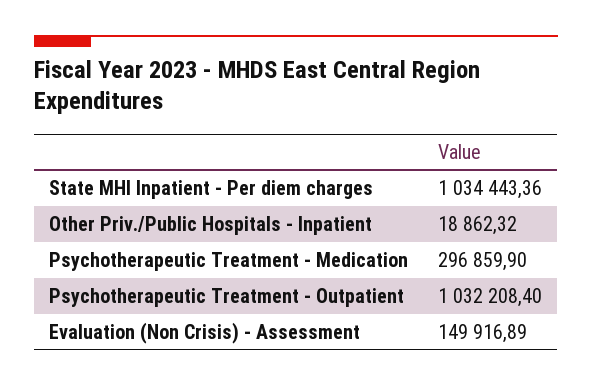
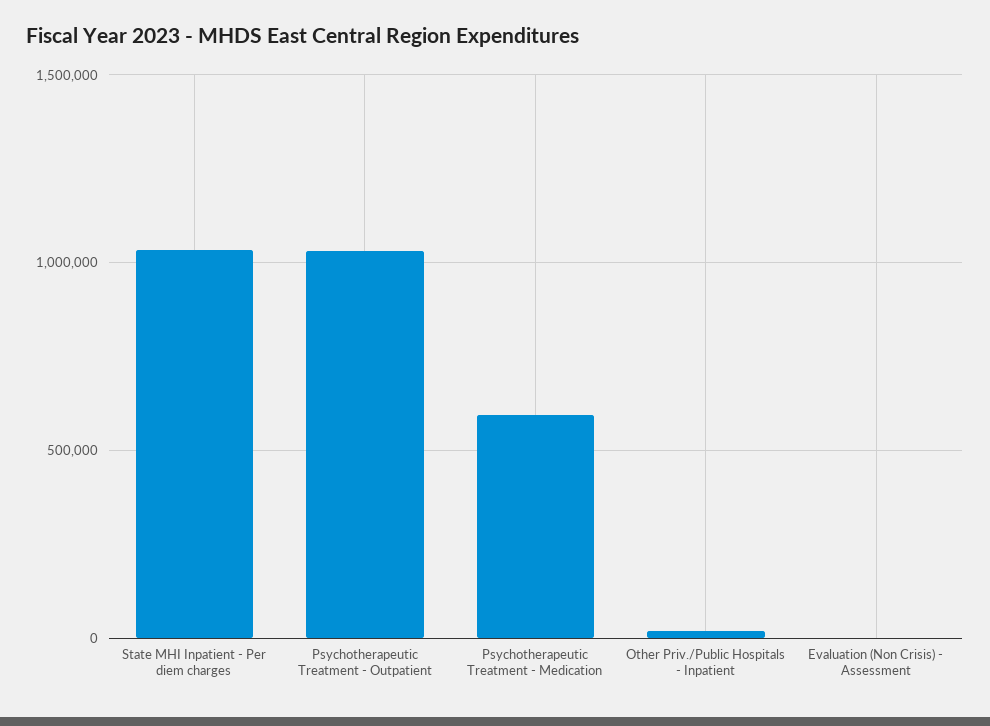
Psychotherapeutic Treatment - Medication: 296859.9 -> 600000
Evaluation (Non Crisis) - Assessment: 149916.89 -> 0

